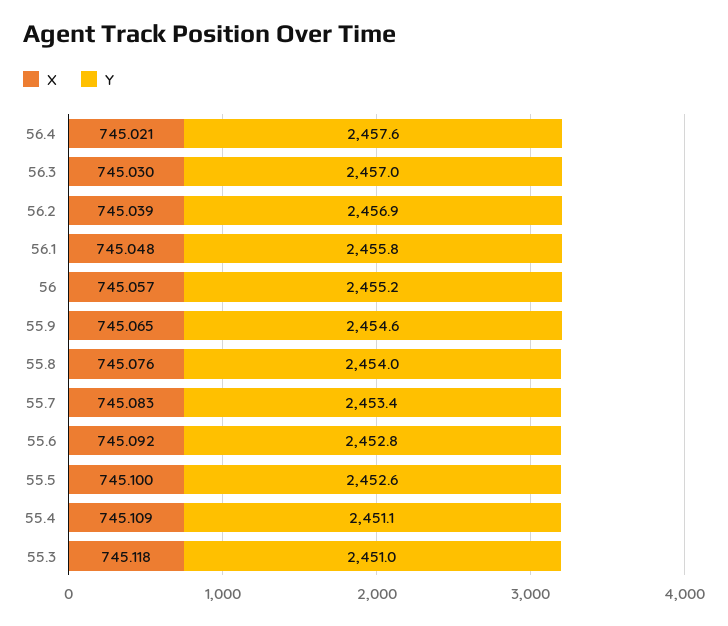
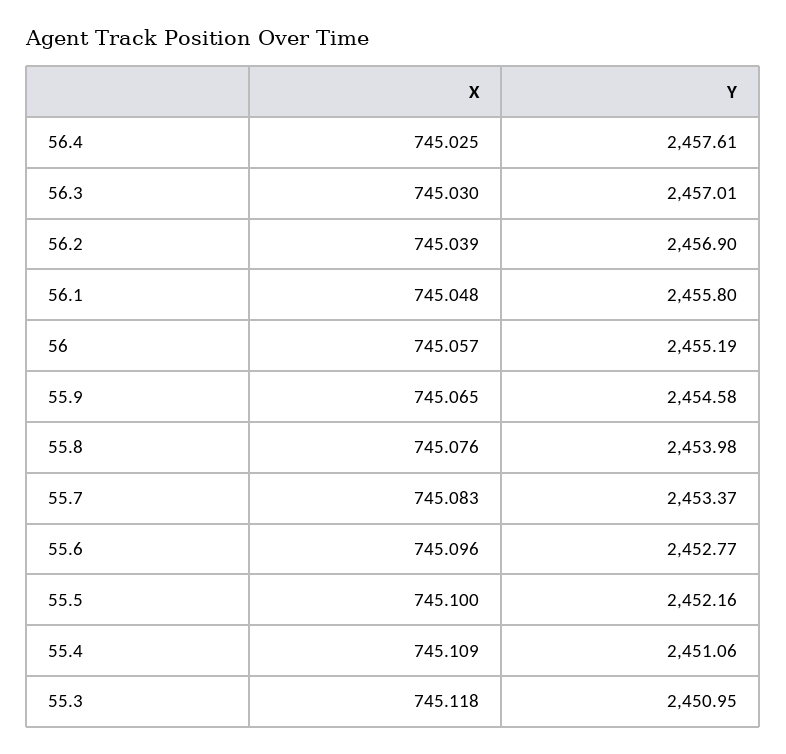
X, 56.4: 745.021 -> 745.025
X, 55.6: 745.092 -> 745.096
Y, 55.5: 2452.6 -> 2452.16

